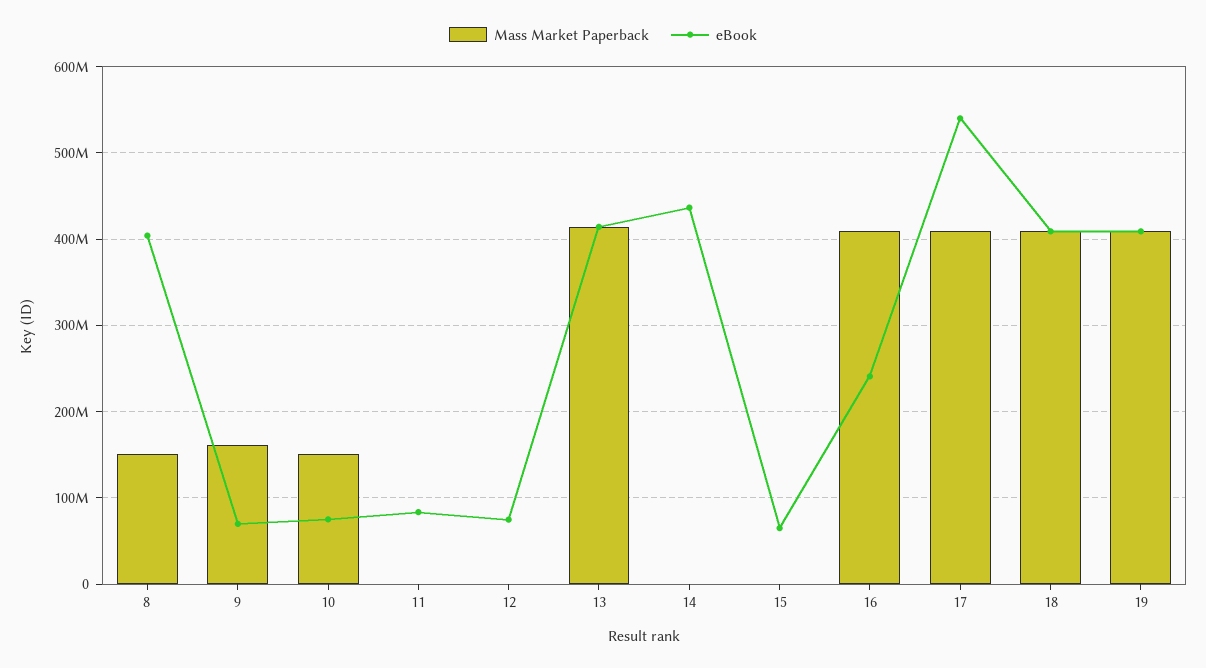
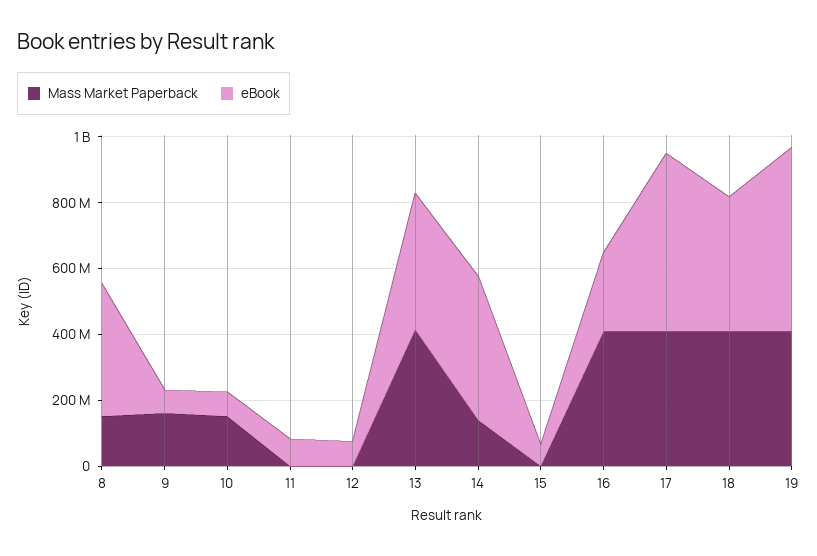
Mass Market Paperback, 14: 0 -> 150000000
eBook, 19: 410000000 -> 550000000

